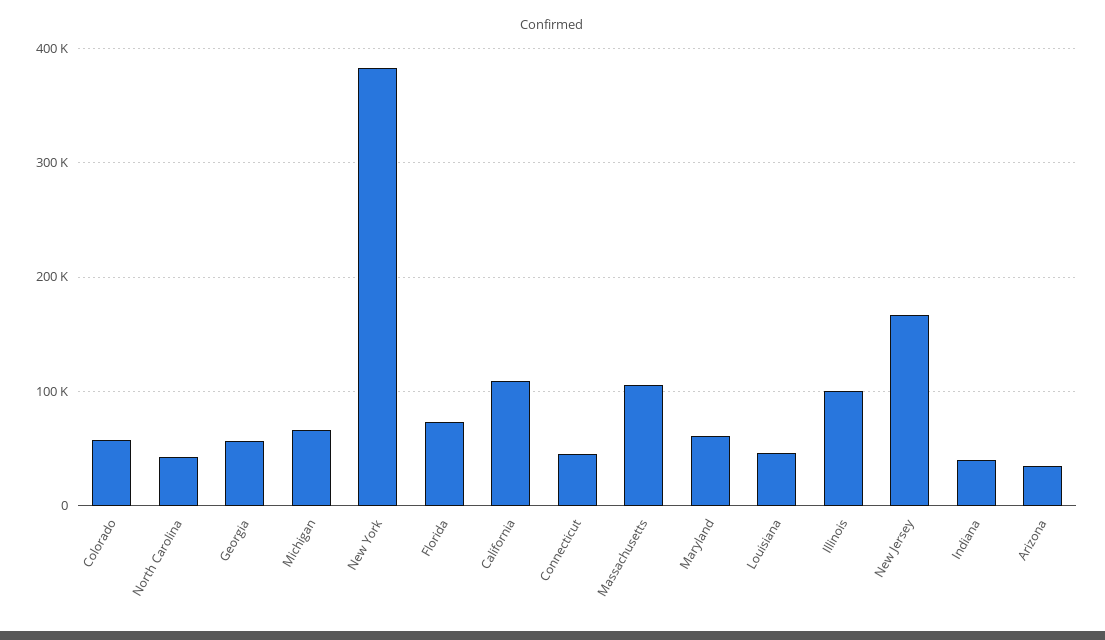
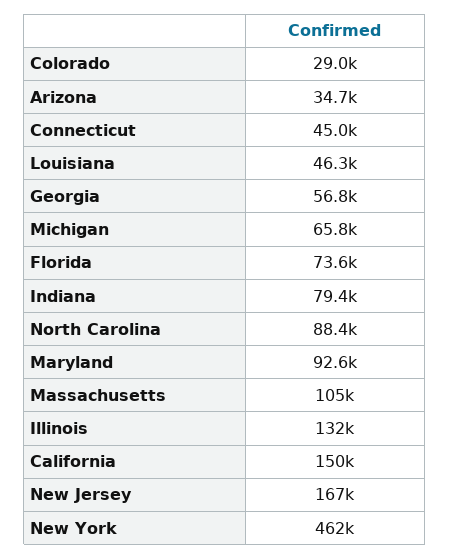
Colorado: 60000 -> 29000
North Carolina: 40000 -> 88400
New York: 380000 -> 462000
California: 110000 -> 150000
Maryland: 60000 -> 92600
Illinois: 100000 -> 132000
Indiana: 40000 -> 79400

